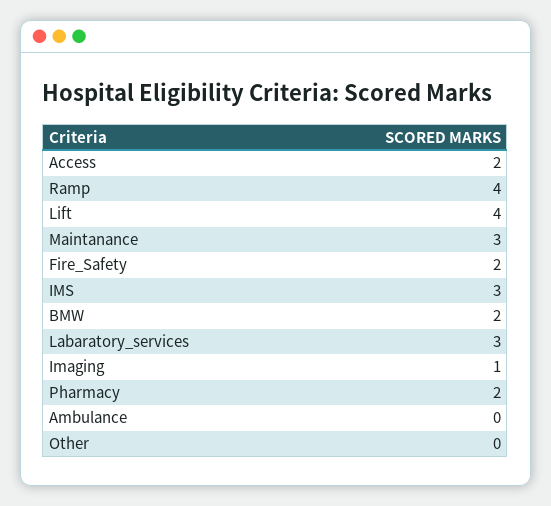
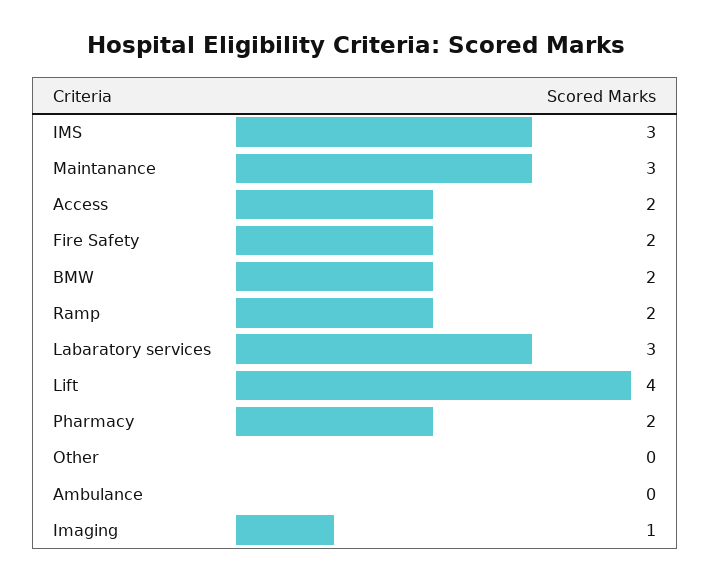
Ramp: 4 -> 2

